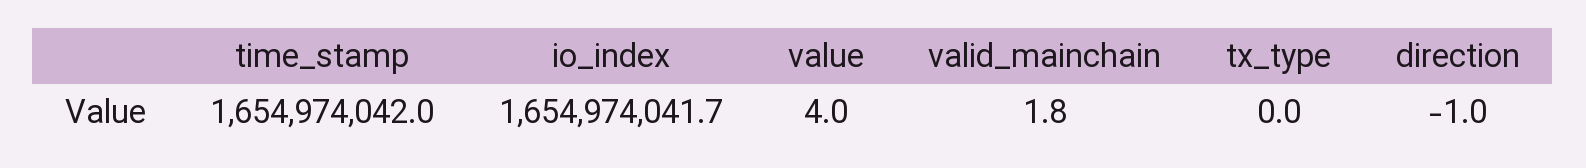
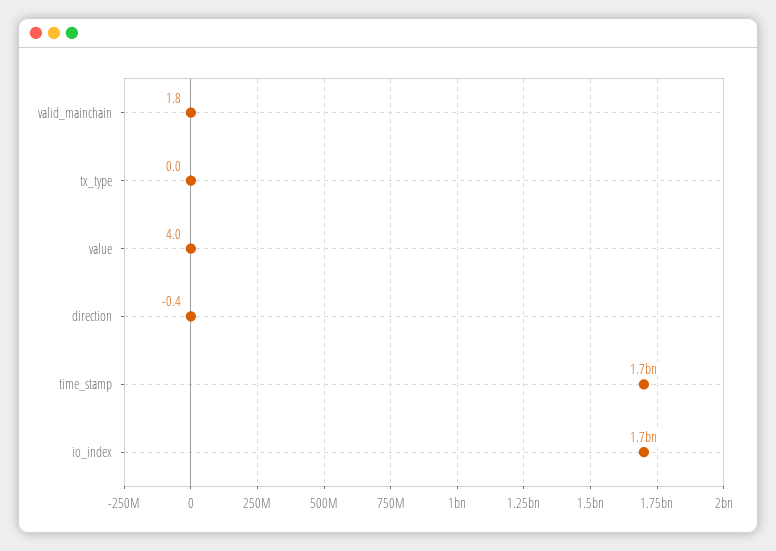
direction: -1 -> -0.4

